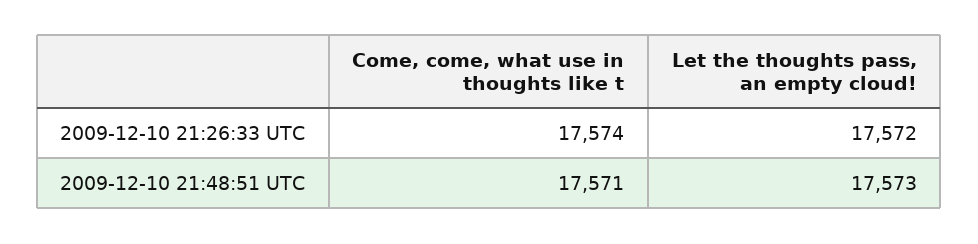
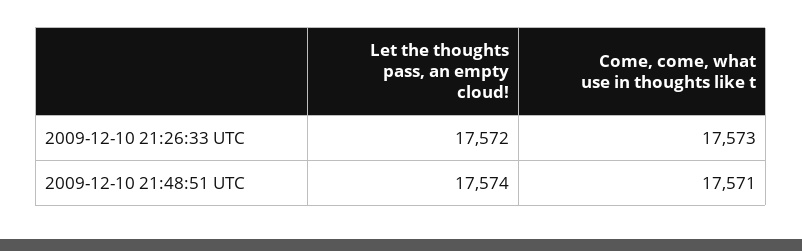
Come, come, what use in thoughts like t, 2009-12-10 21:26:33 UTC: 17574 -> 17573
Let the thoughts pass, an empty cloud!, 2009-12-10 21:48:51 UTC: 17573 -> 17574

